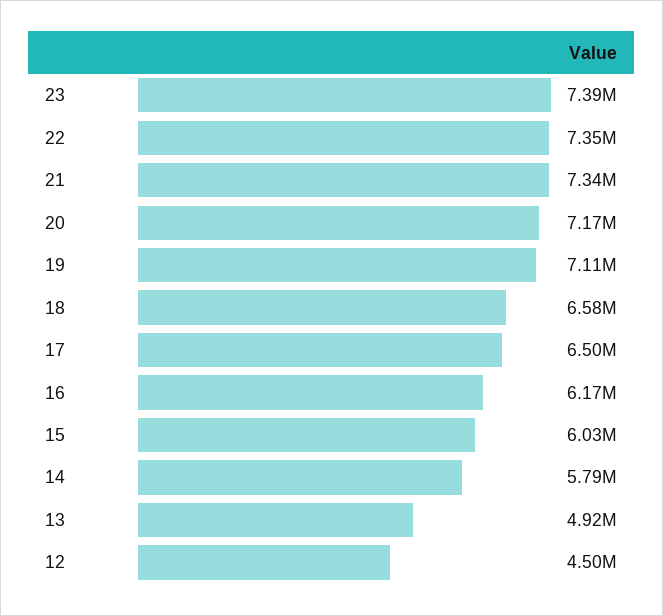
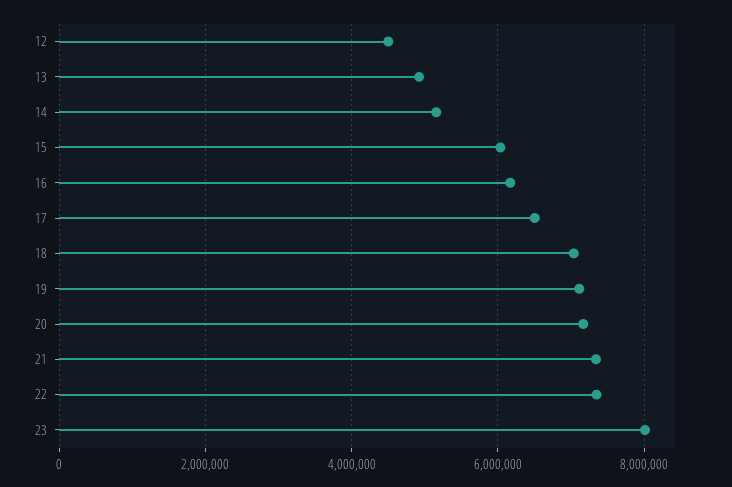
23: 7390000 -> 8000000
18: 6580000 -> 7000000
14: 5790000 -> 5200000

